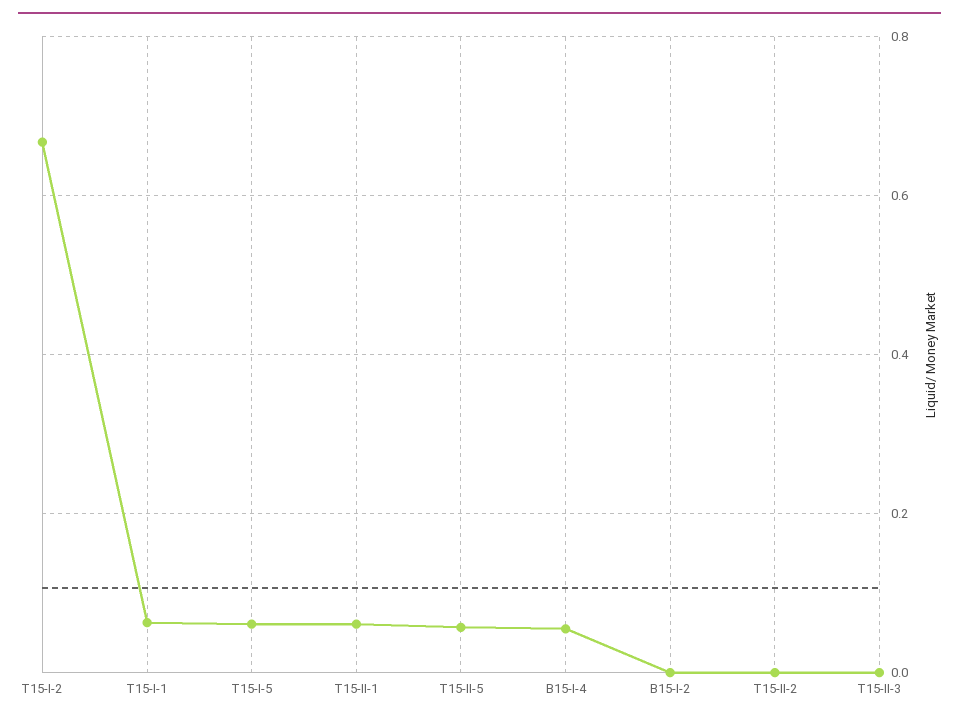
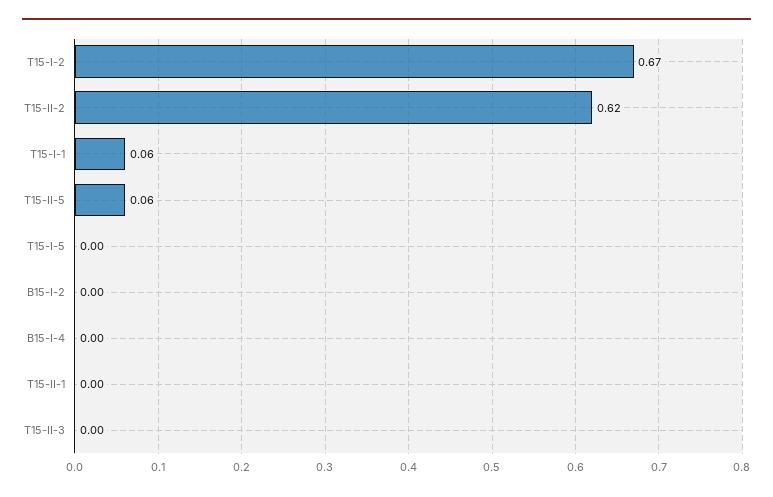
T15-I-5: 0.06 -> 0
T15-II-1: 0.06 -> 0
B15-I-4: 0.06 -> 0
T15-II-2: 0 -> 0.62

